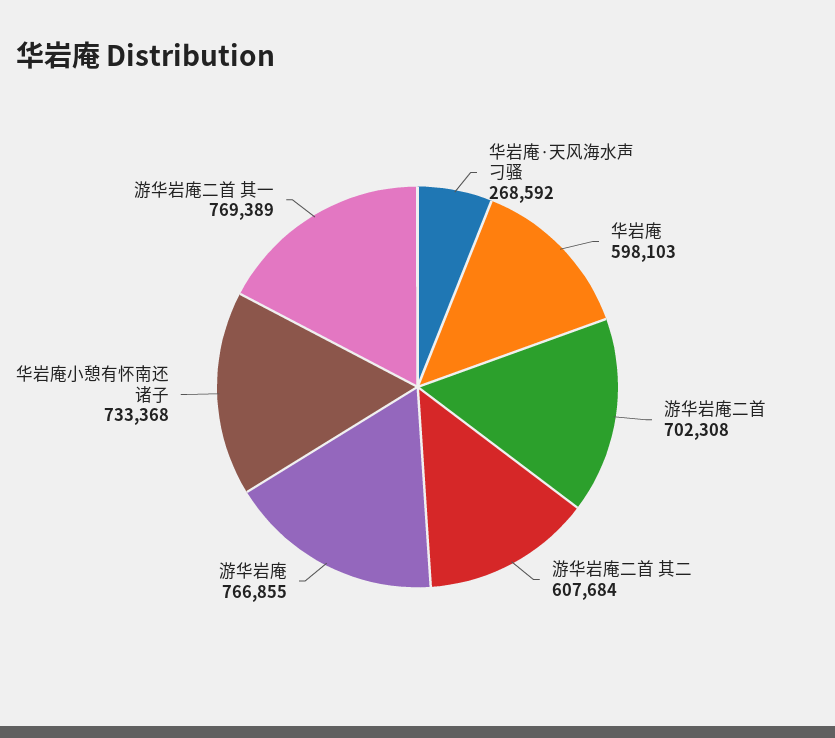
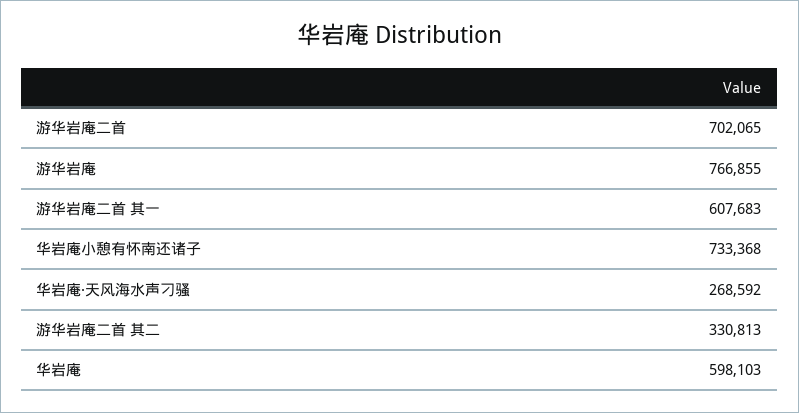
游华岩庵二首: 702308 -> 702065
游华岩庵二首 其二: 607684 -> 330813
游华岩庵二首 其一: 769389 -> 607683

